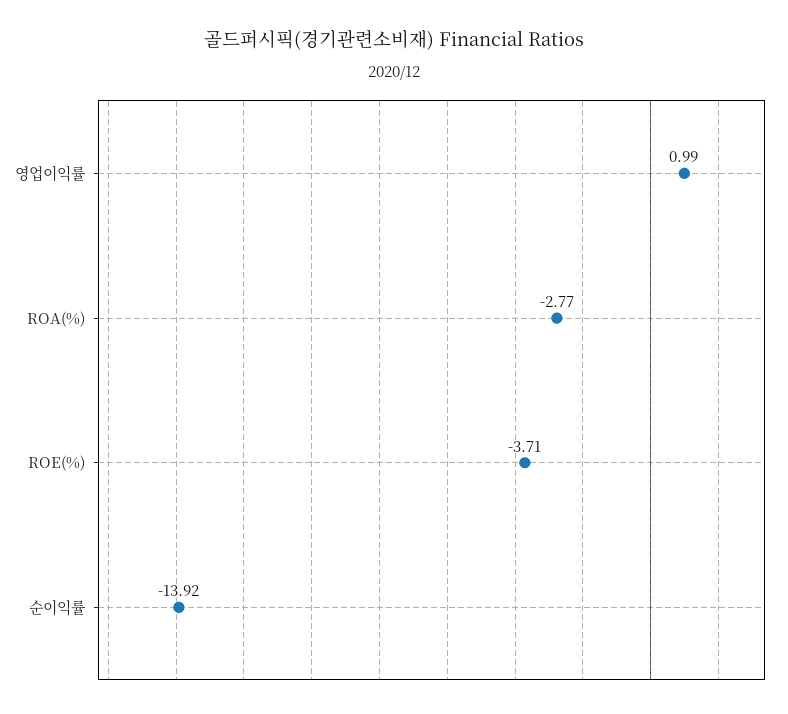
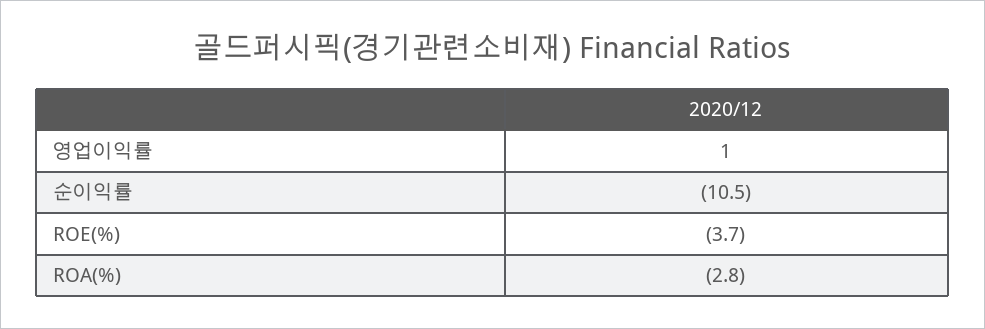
순이익률: -13.92 -> -10.5

